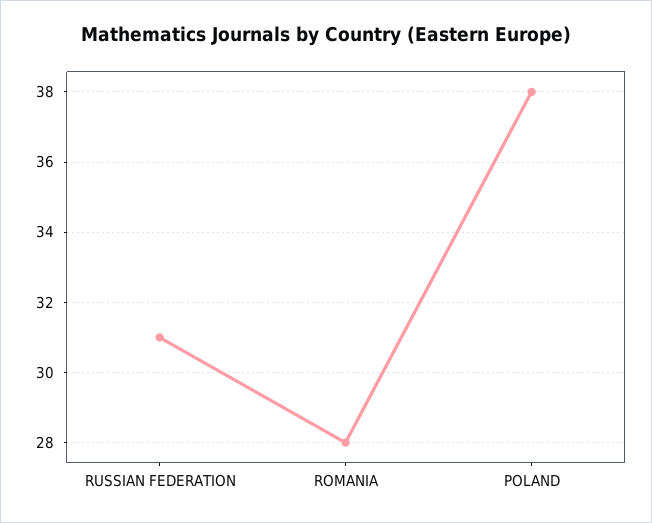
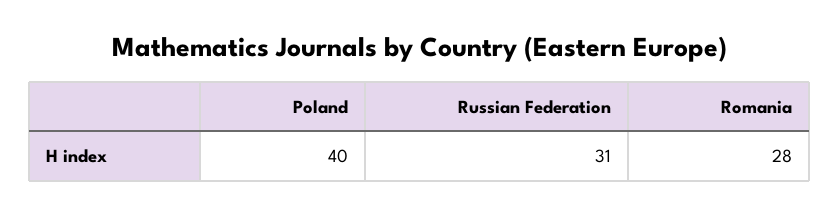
POLAND: 38 -> 40

